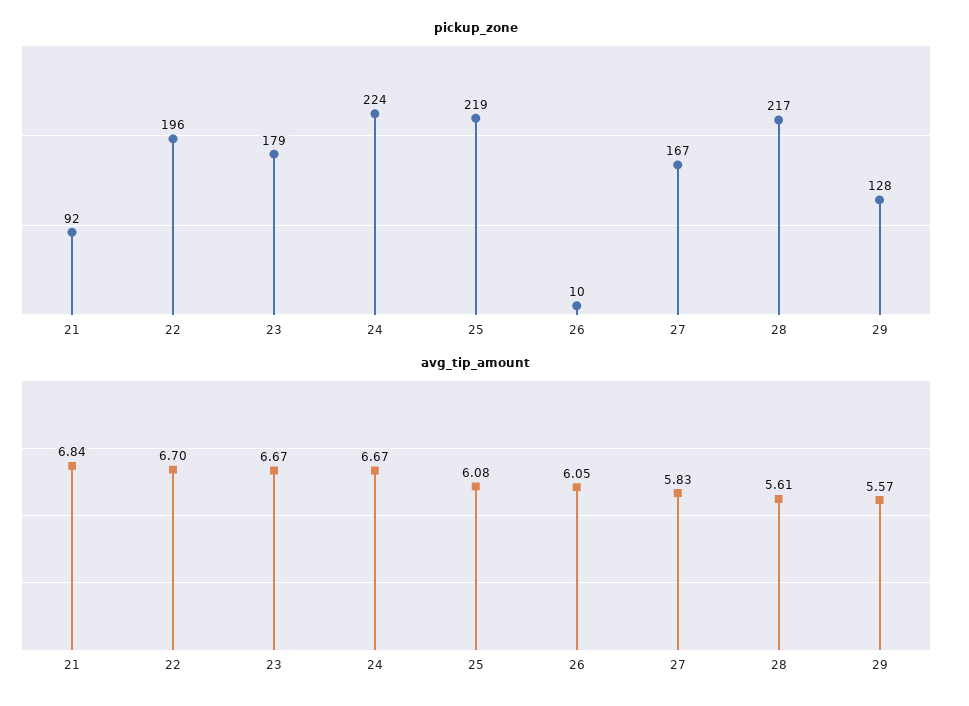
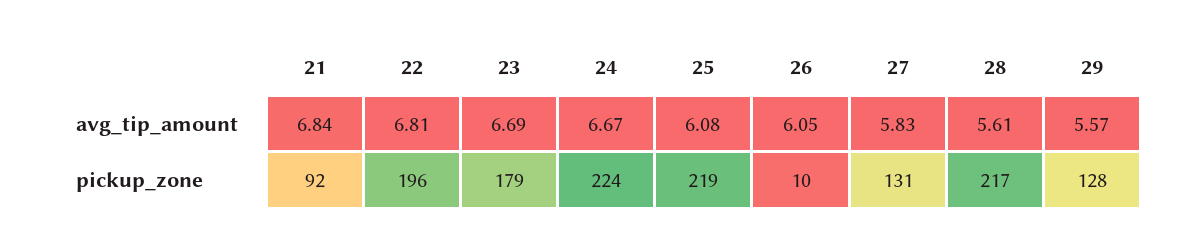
pickup_zone, 27: 167 -> 131
avg_tip_amount, 22: 6.7 -> 6.81
avg_tip_amount, 23: 6.67 -> 6.69

